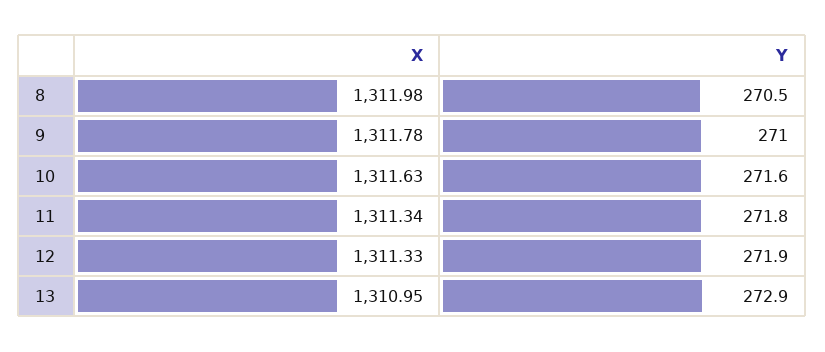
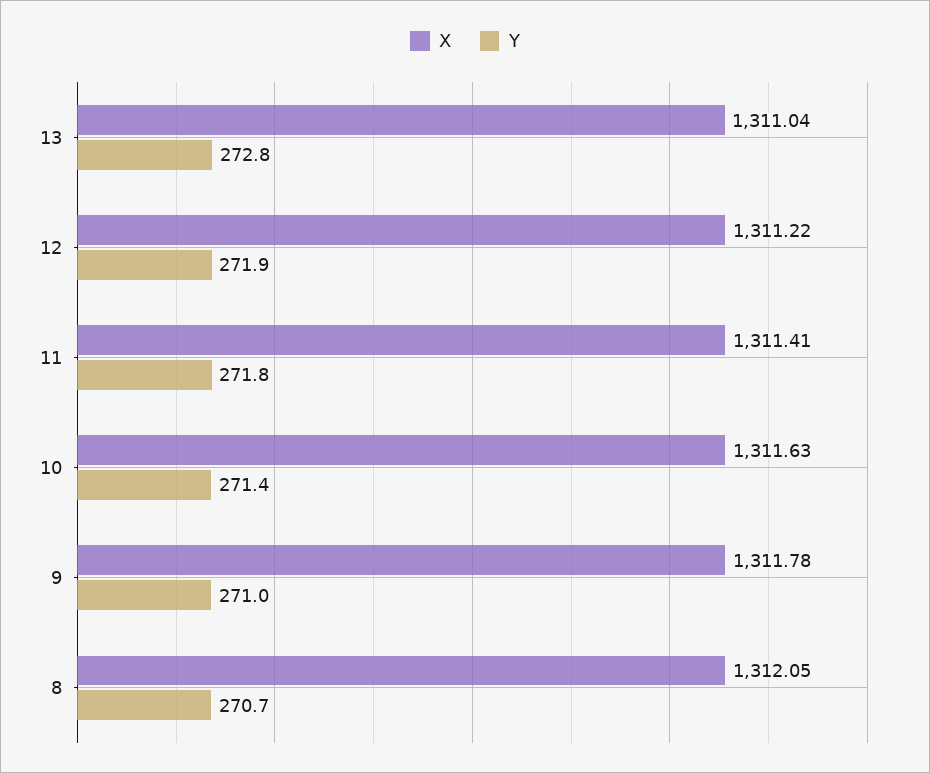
X, 8: 1311.98 -> 1312.05
Y, 8: 270.5 -> 270.7
Y, 10: 271.6 -> 271.4
X, 11: 1311.34 -> 1311.41
X, 12: 1311.33 -> 1311.22
X, 13: 1310.95 -> 1311.04
Y, 13: 272.9 -> 272.8

